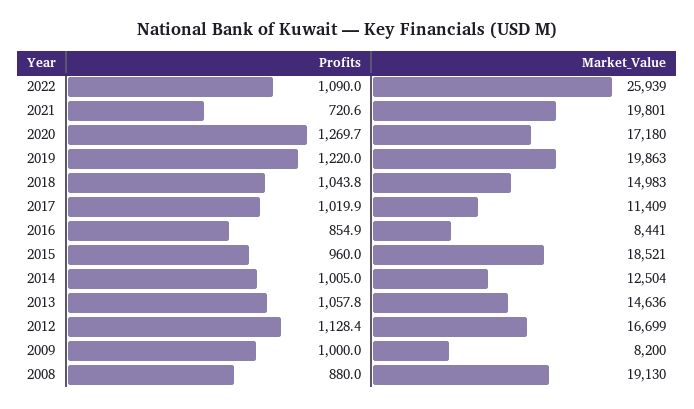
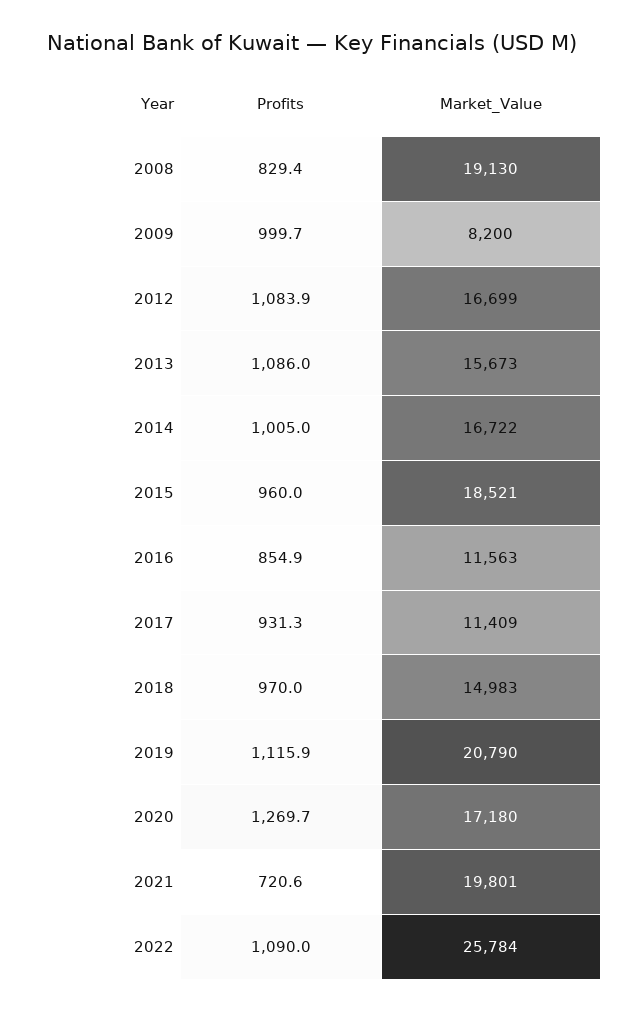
Market_Value, 2022: 25939 -> 25784
Profits, 2019: 1220 -> 1115.9
Market_Value, 2019: 19863 -> 20790
Profits, 2018: 1043.8 -> 970
Profits, 2017: 1019.9 -> 931.3
Market_Value, 2016: 8441 -> 11563
Market_Value, 2014: 12504 -> 16722
Profits, 2013: 1057.8 -> 1086
Market_Value, 2013: 14636 -> 15673
Profits, 2012: 1128.4 -> 1083.9
Profits, 2009: 1000 -> 999.7
Profits, 2008: 880 -> 829.4

